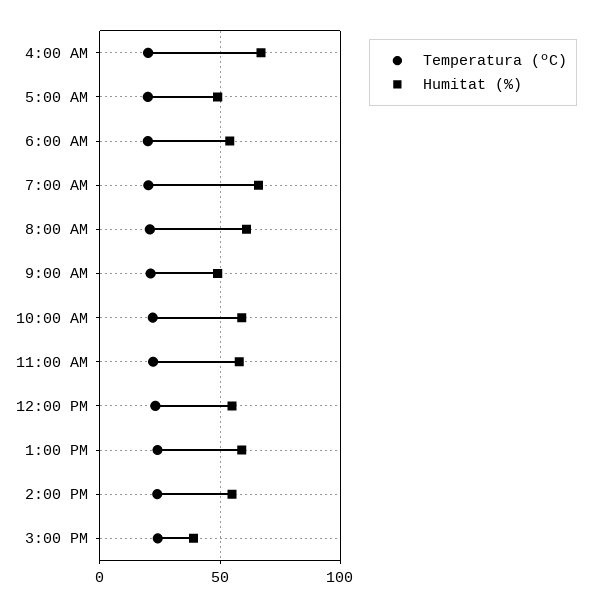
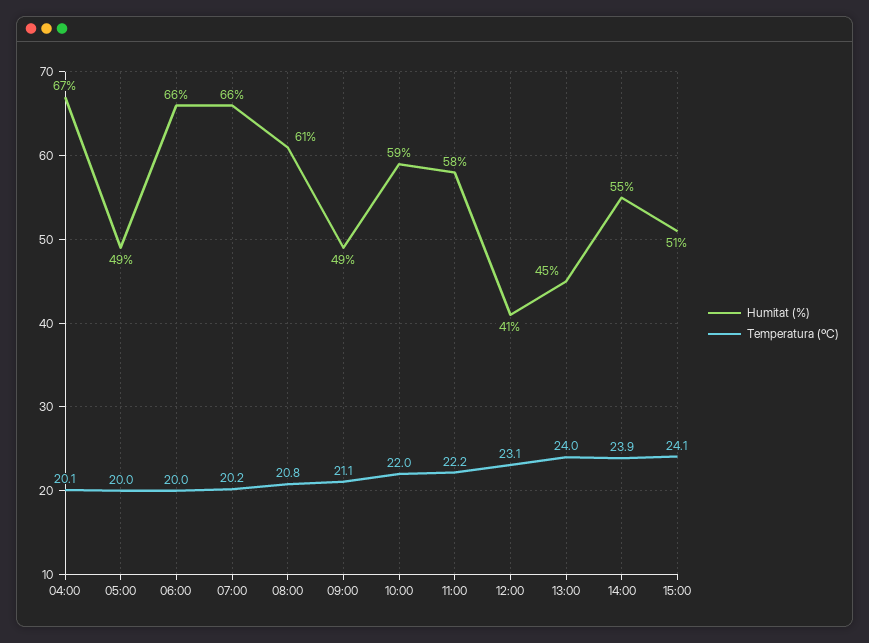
Humitat (%), 6:00 AM: 55 -> 66
Humitat (%), 12:00 PM: 55 -> 41
Humitat (%), 1:00 PM: 60 -> 45
Humitat (%), 3:00 PM: 40 -> 51

